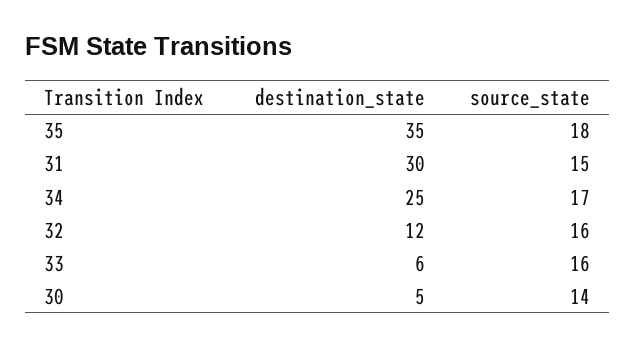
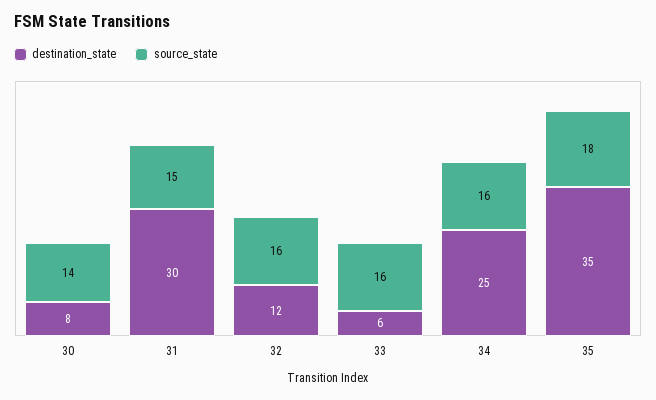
source_state, 34: 17 -> 16
destination_state, 30: 5 -> 8

